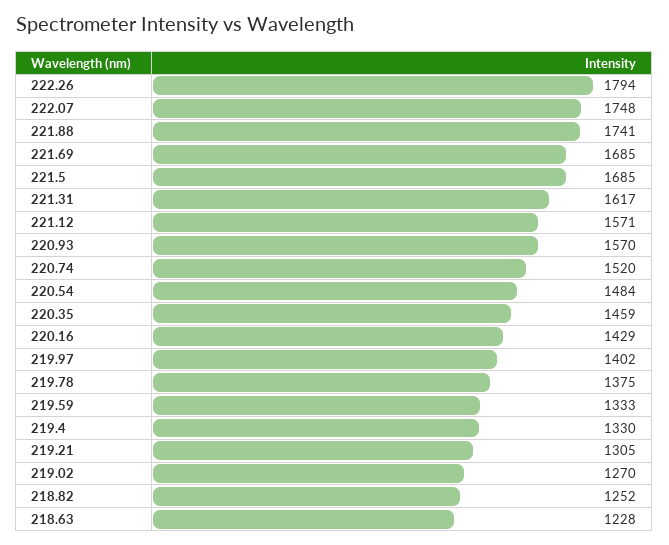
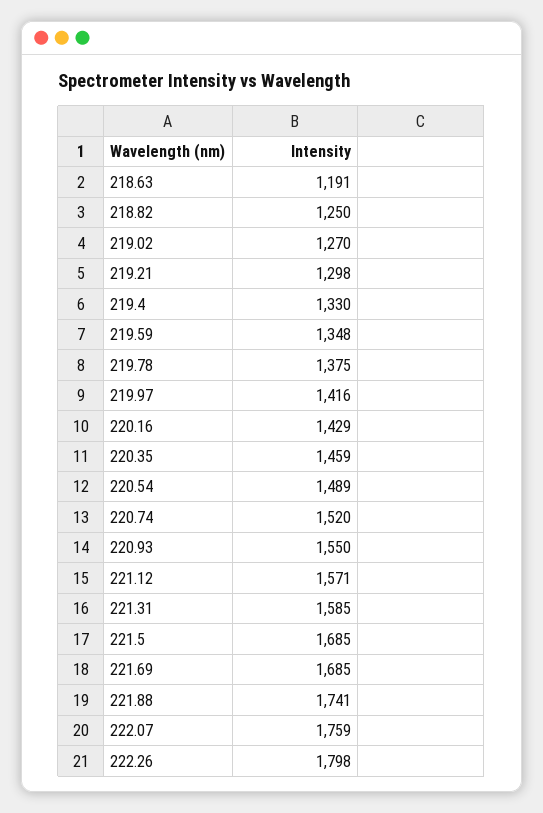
222.26: 1794 -> 1798
222.07: 1748 -> 1759
221.31: 1617 -> 1585
220.93: 1570 -> 1550
220.54: 1484 -> 1489
219.97: 1402 -> 1416
219.59: 1333 -> 1348
219.21: 1305 -> 1298
218.82: 1252 -> 1250
218.63: 1228 -> 1191

